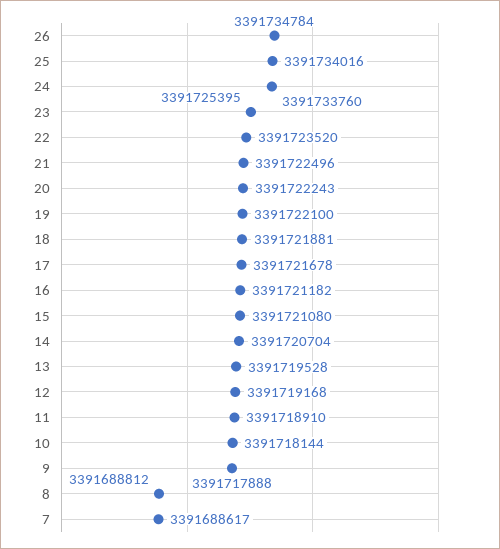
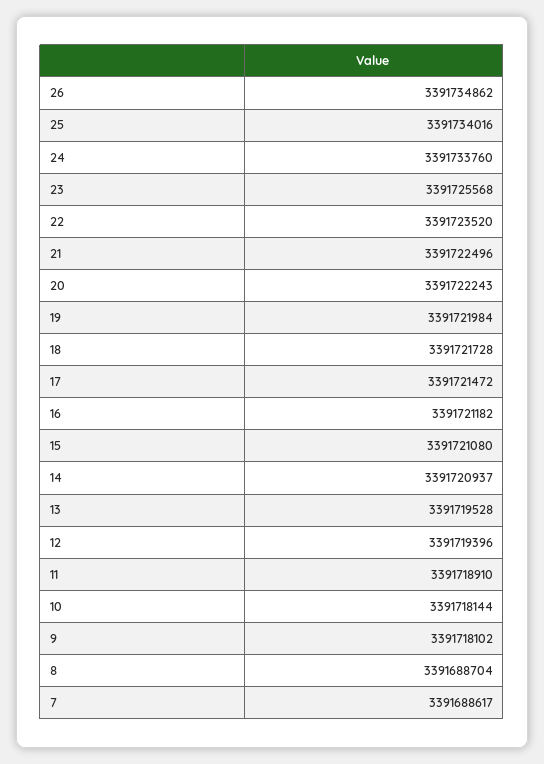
26: 3391734784 -> 3391734862
23: 3391725395 -> 3391725568
19: 3391722100 -> 3391721984
18: 3391721881 -> 3391721728
17: 3391721678 -> 3391721472
14: 3391720704 -> 3391720937
12: 3391719168 -> 3391719396
9: 3391717888 -> 3391718102
8: 3391688812 -> 3391688704

